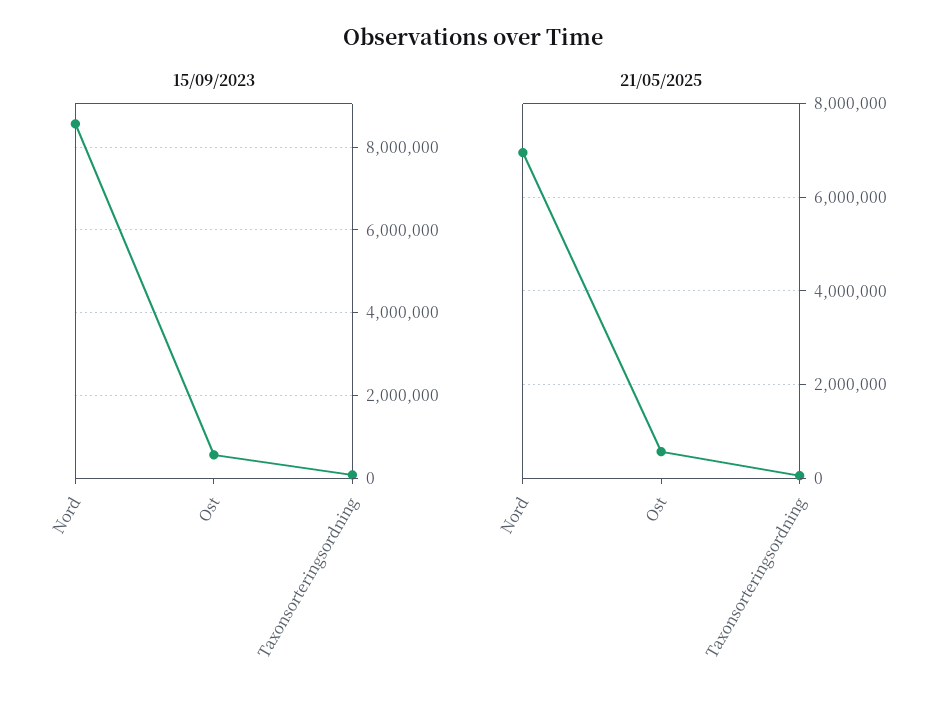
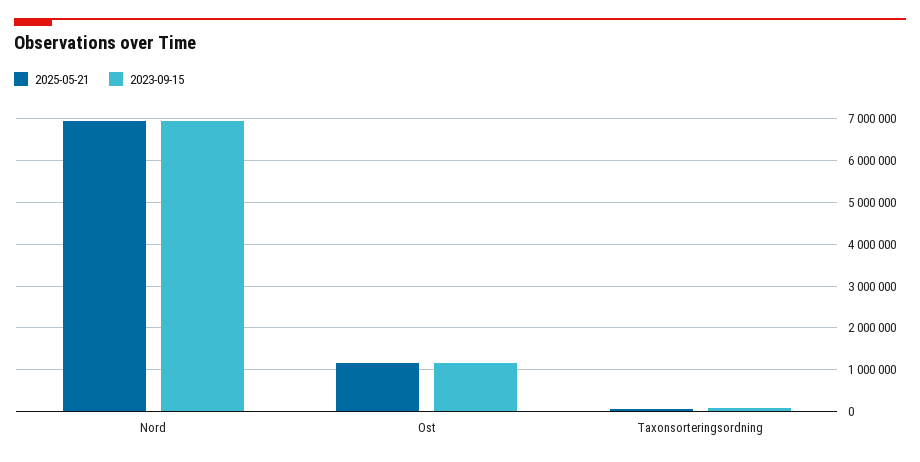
15/09/2023, Nord: 8600000 -> 7000000
15/09/2023, Ost: 600000 -> 1200000
21/05/2025, Ost: 600000 -> 1200000

